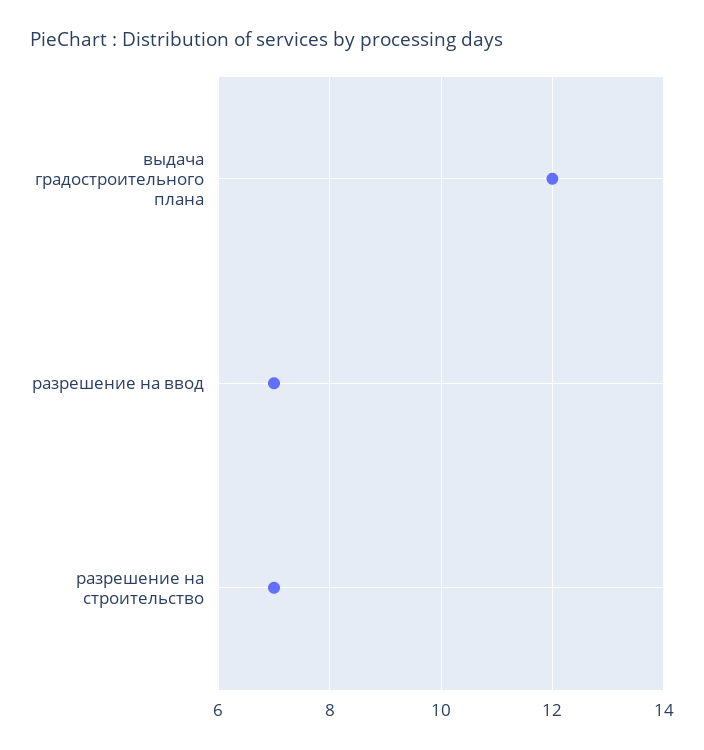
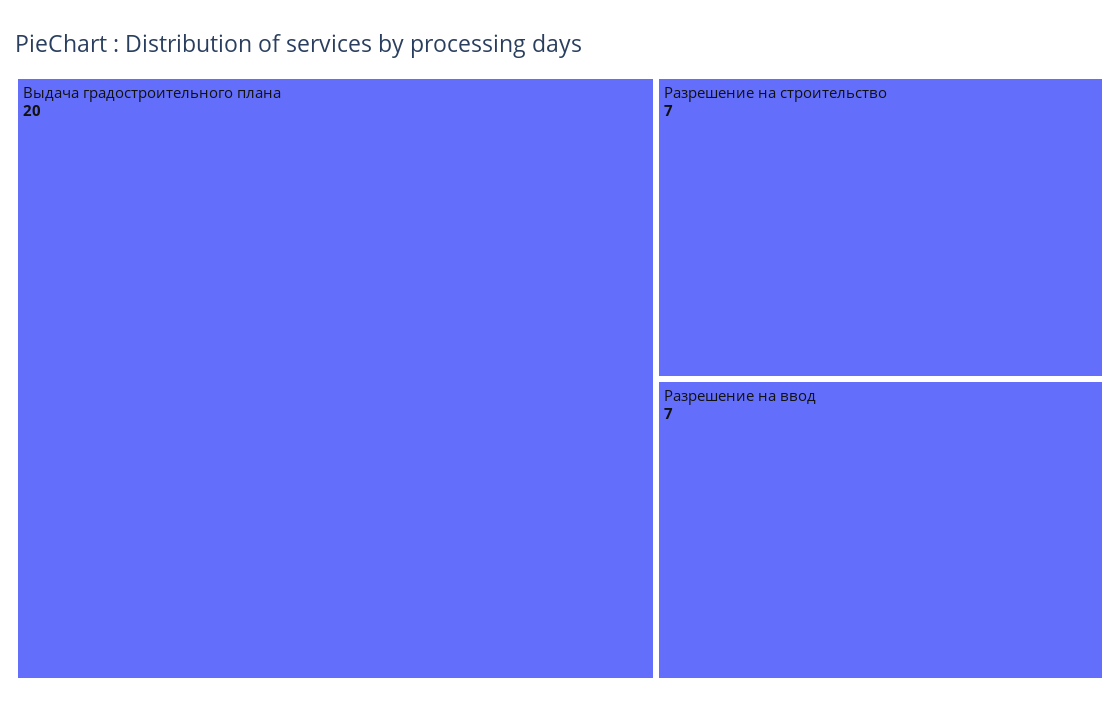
выдача градостроительного плана: 12 -> 20

